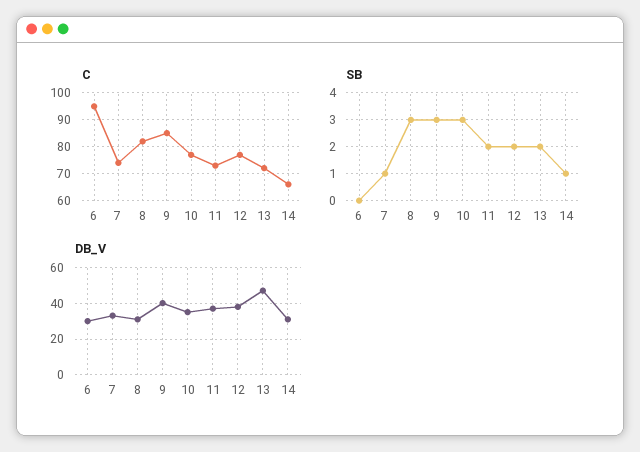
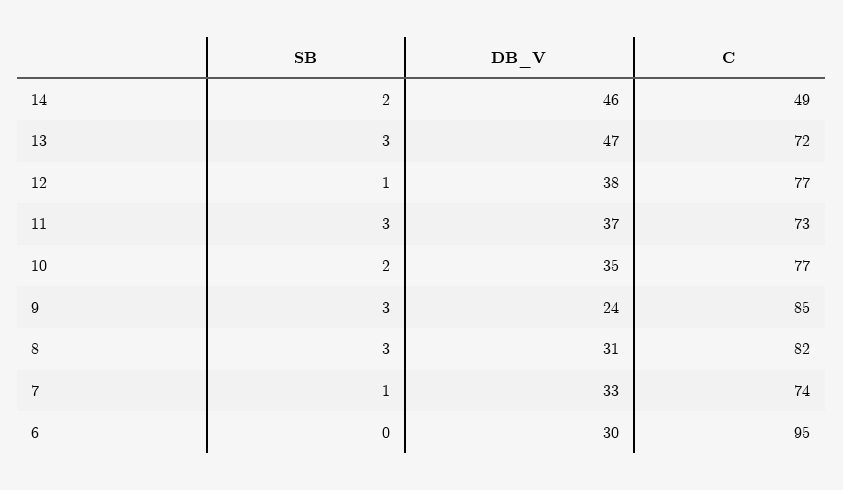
C, 14: 65 -> 49
SB, 10: 3 -> 2
SB, 11: 2 -> 3
SB, 12: 2 -> 1
SB, 13: 2 -> 3
SB, 14: 1 -> 2
DB_V, 9: 40 -> 24
DB_V, 14: 30 -> 46

